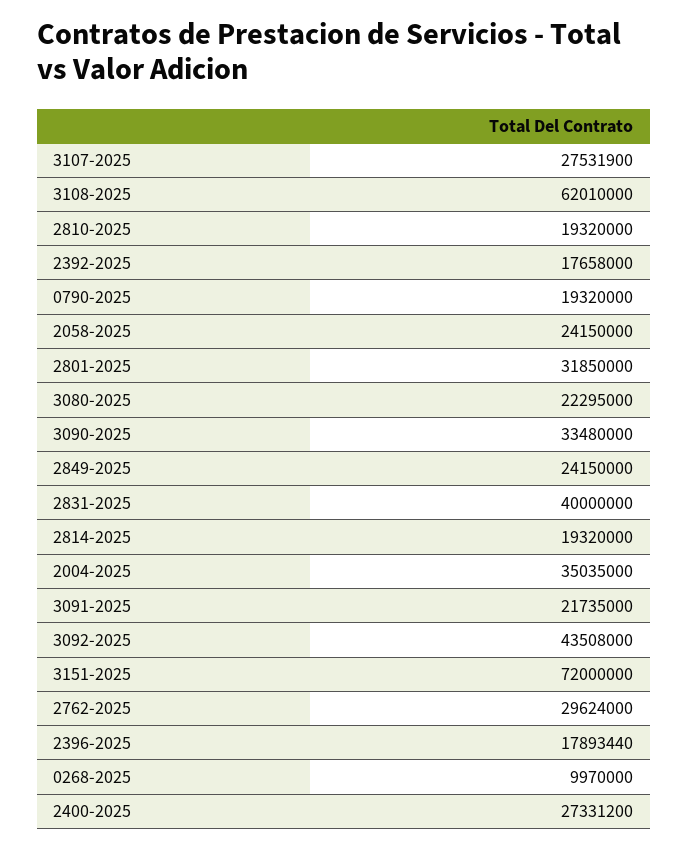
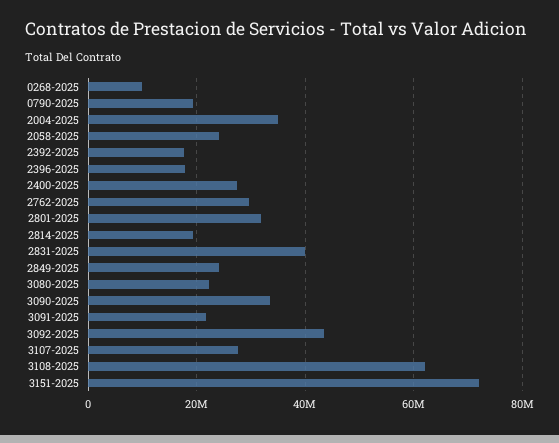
2810-2025: 19320000 -> none

